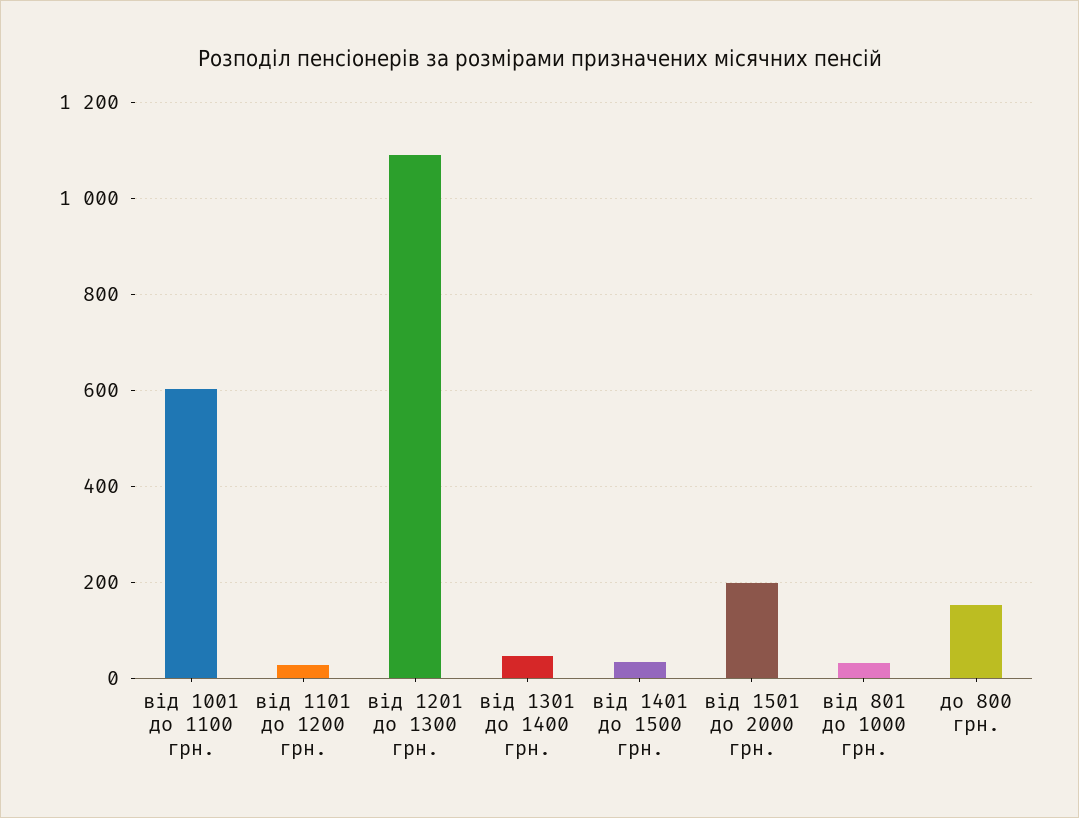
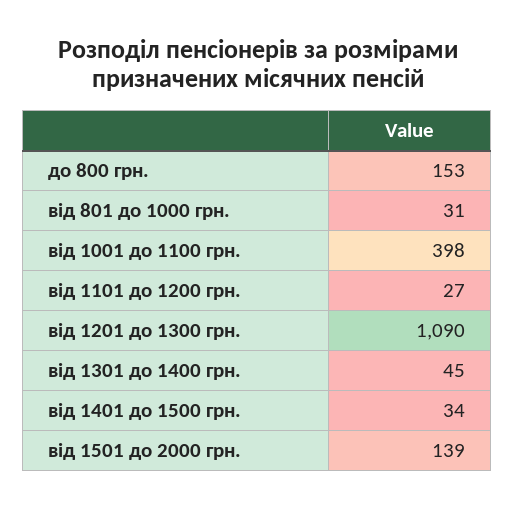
від 1001 до 1100 грн.: 600 -> 398
від 1501 до 2000 грн.: 200 -> 139

